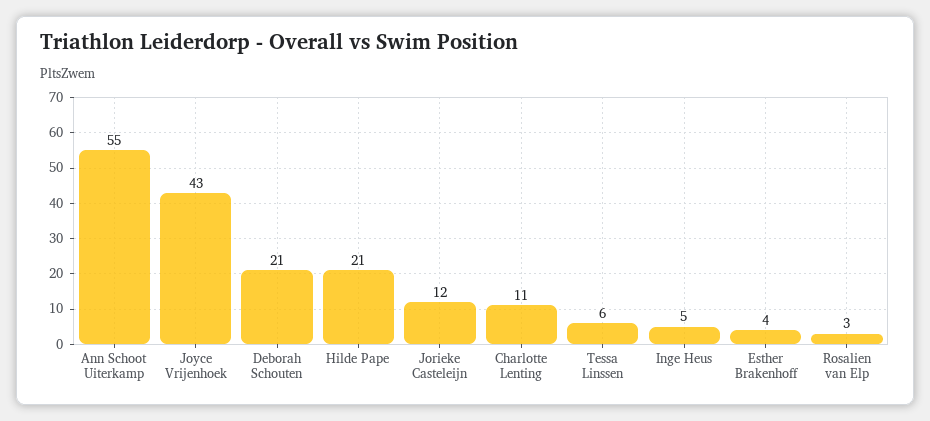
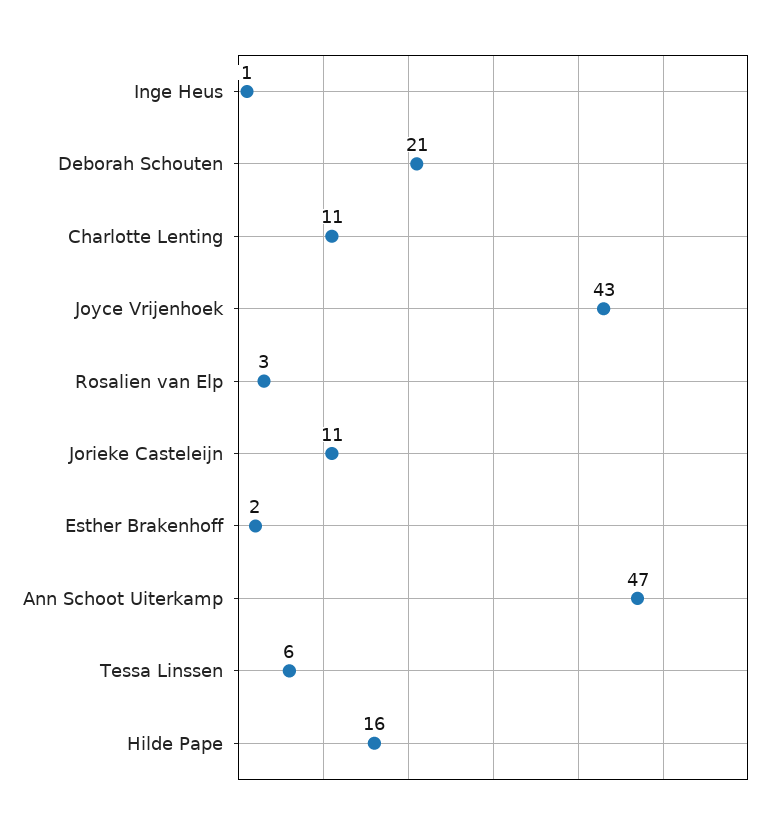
Ann Schoot Uiterkamp: 55 -> 47
Hilde Pape: 21 -> 16
Jorieke Casteleijn: 12 -> 11
Inge Heus: 5 -> 1
Esther Brakenhoff: 4 -> 2

